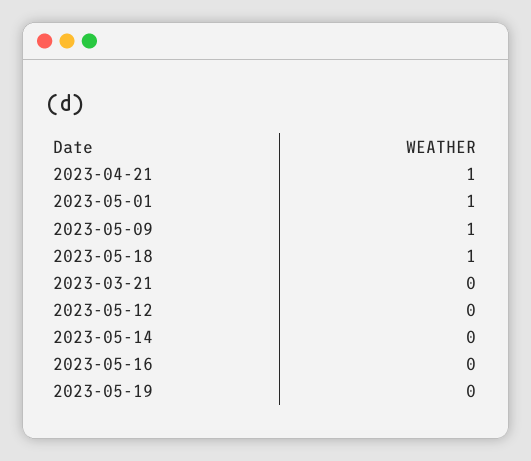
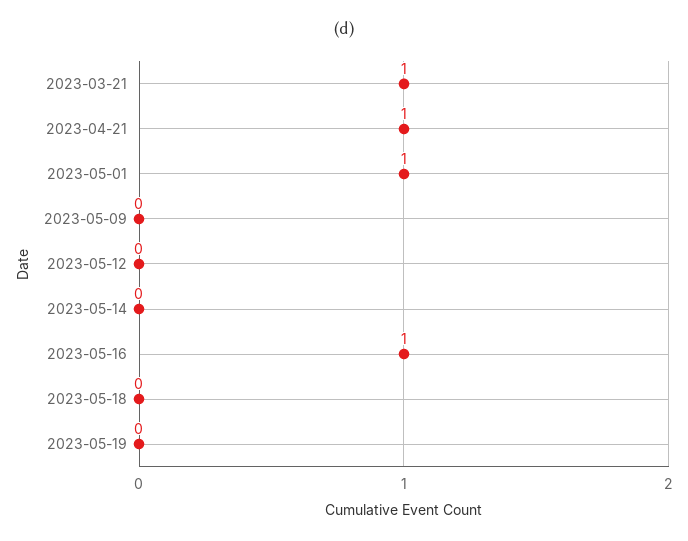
2023-05-09: 1 -> 0
2023-05-18: 1 -> 0
2023-03-21: 0 -> 1
2023-05-16: 0 -> 1

